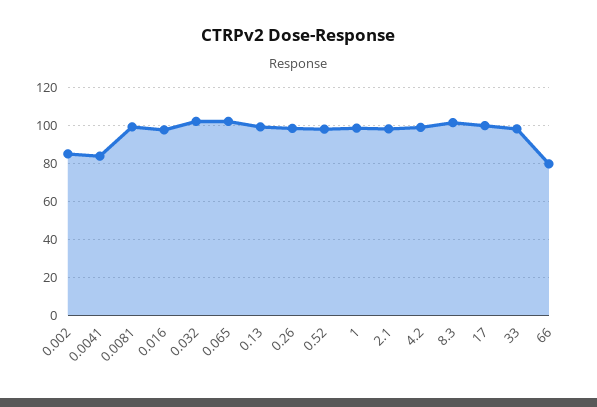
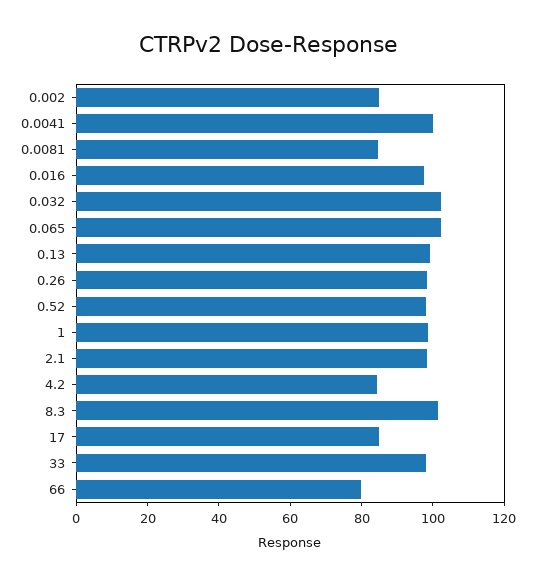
0.0041: 85 -> 100
0.0081: 100 -> 85
4.2: 100 -> 85
17: 100 -> 85

